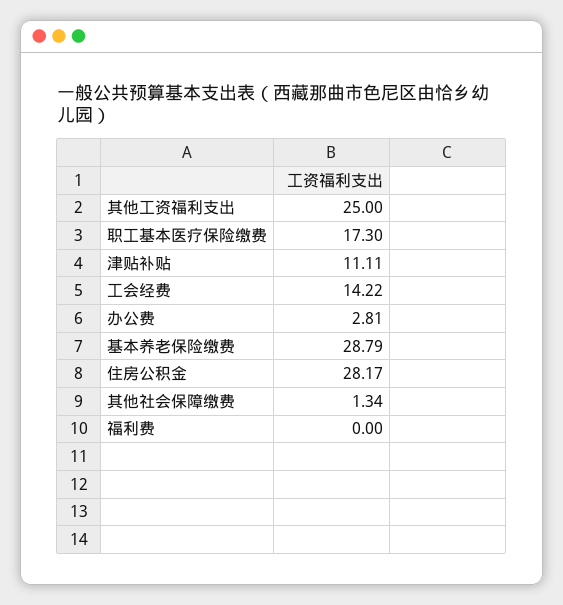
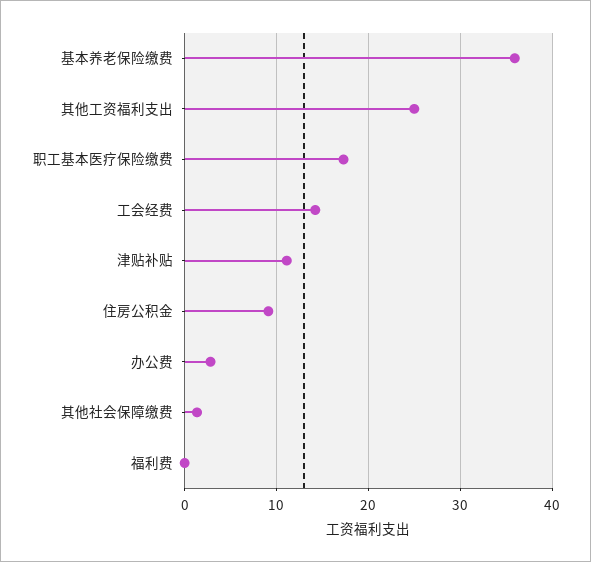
基本养老保险缴费: 28.79 -> 36
住房公积金: 28.17 -> 9

